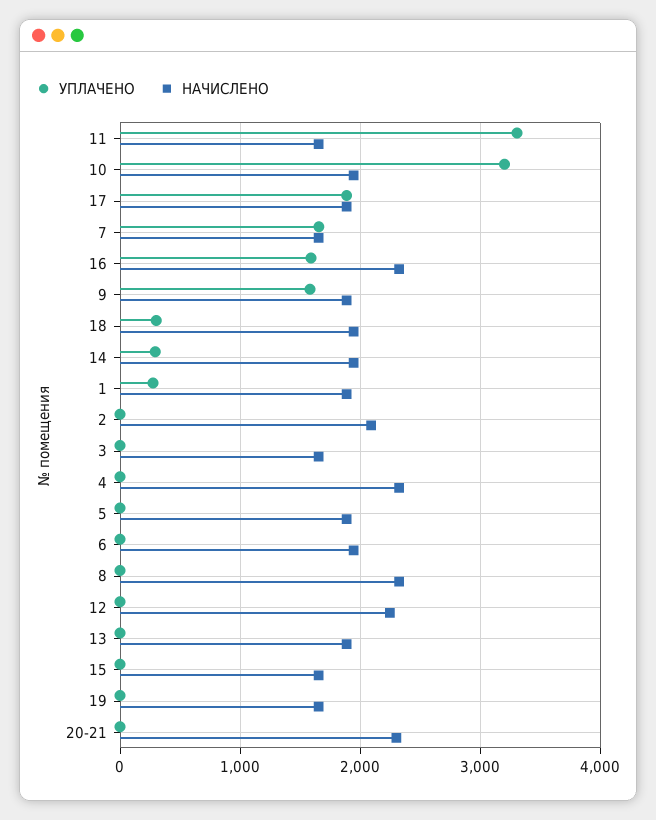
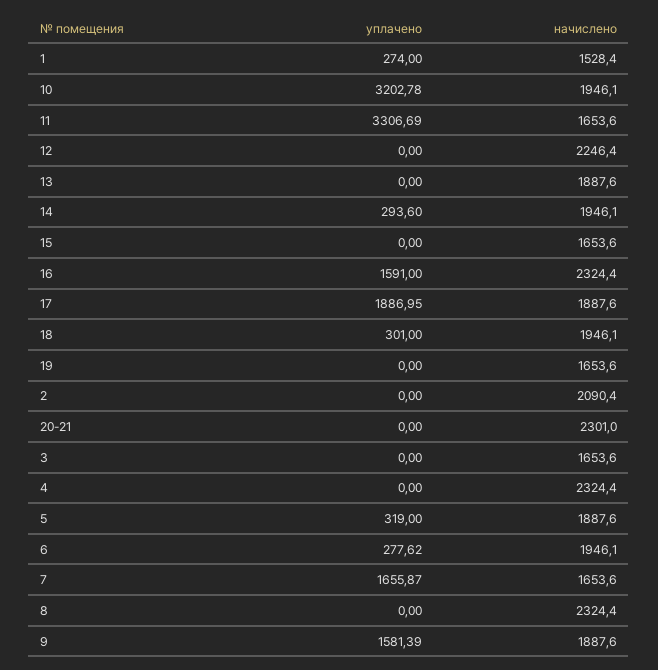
НАЧИСЛЕНО, 1: 1900 -> 1528.4
УПЛАЧЕНО, 5: 0 -> 319
УПЛАЧЕНО, 6: 0 -> 277.62

